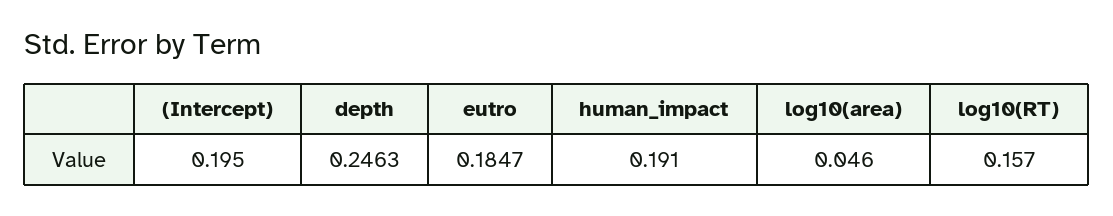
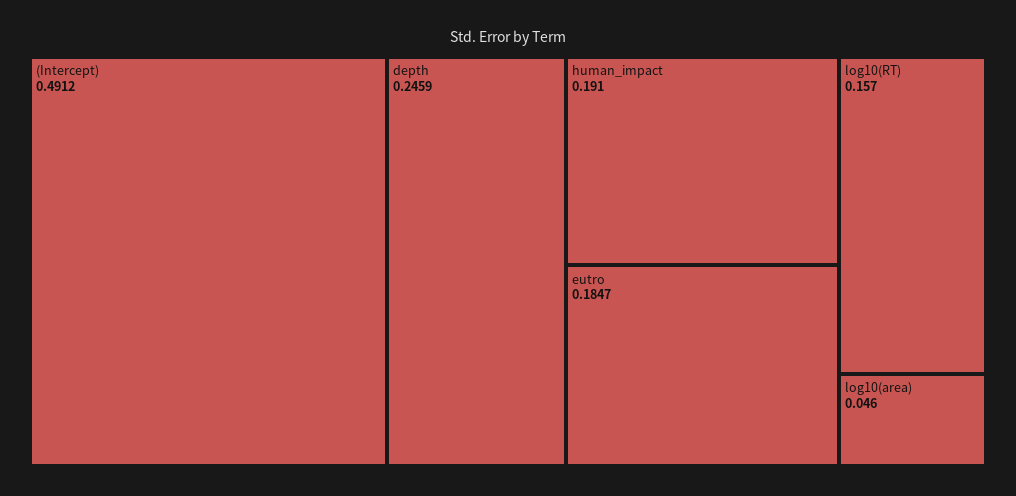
(Intercept): 0.195 -> 0.4912
depth: 0.2463 -> 0.2459

